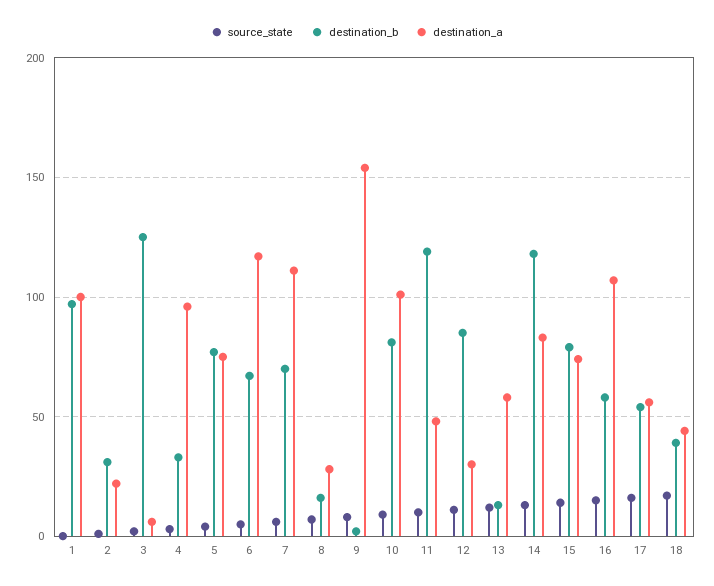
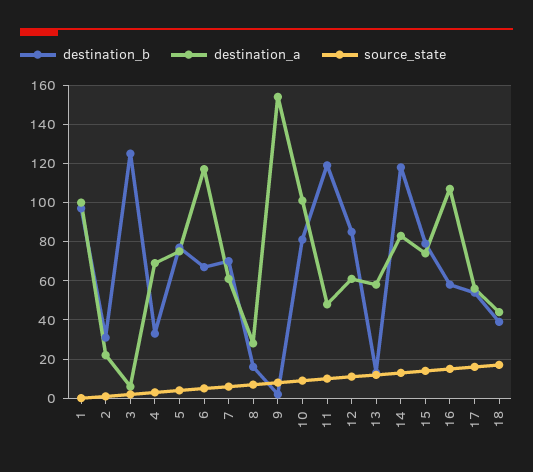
destination_a, 4: 95 -> 70
destination_a, 7: 110 -> 60
destination_a, 12: 30 -> 60

